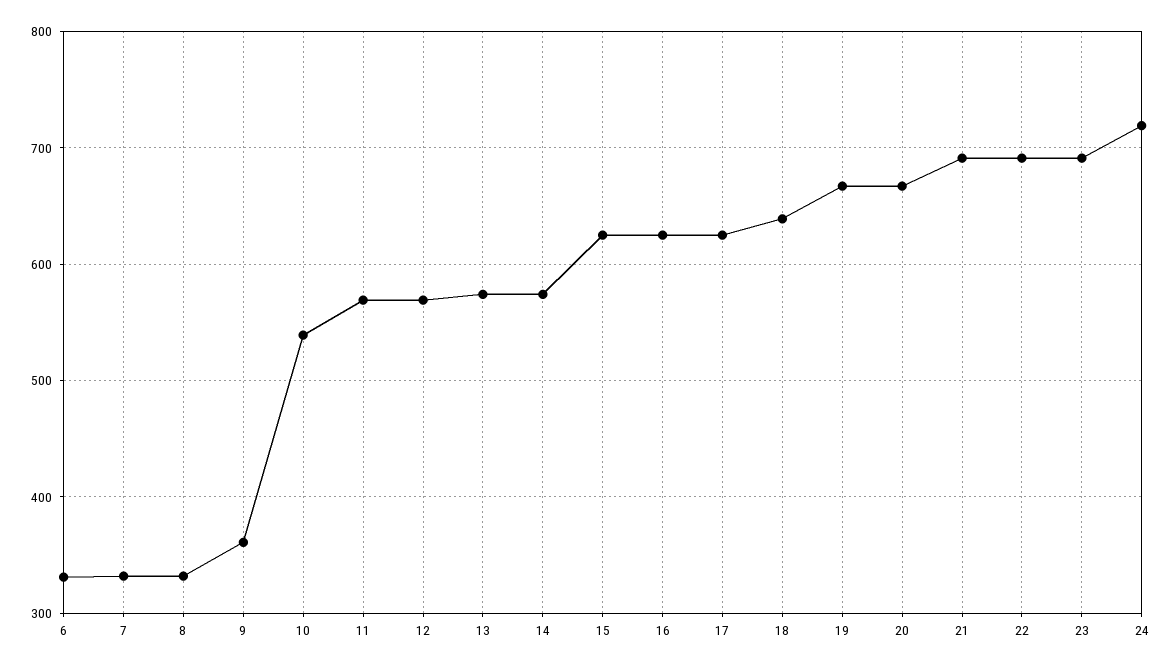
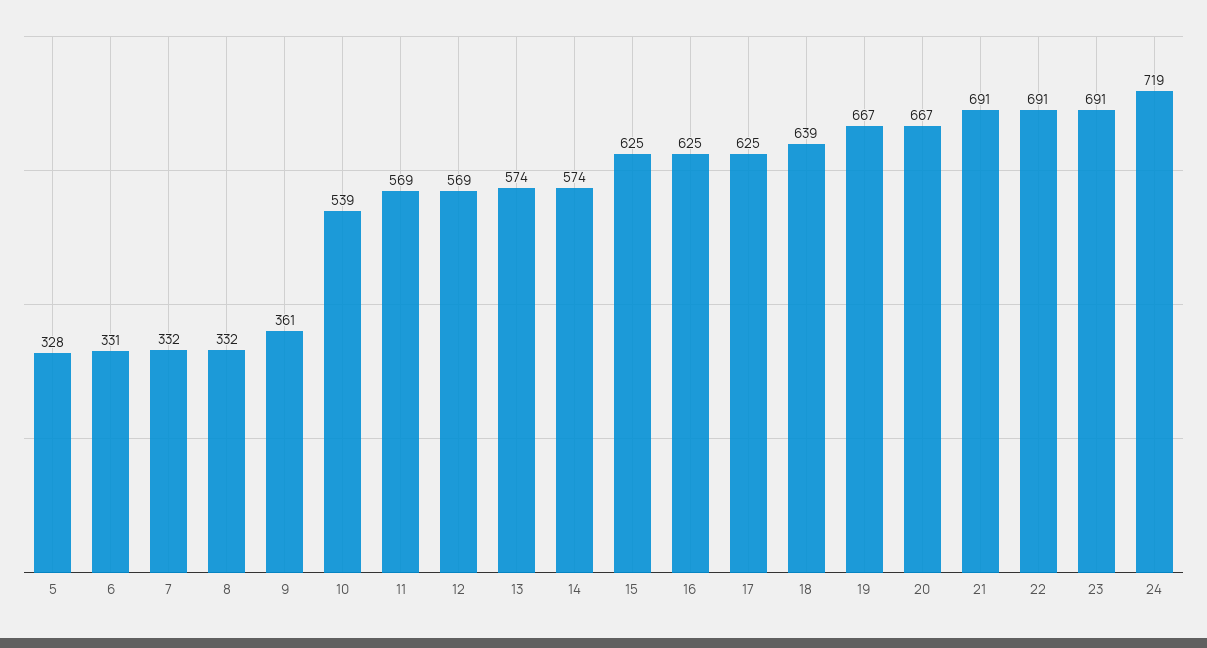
5: none -> 328

